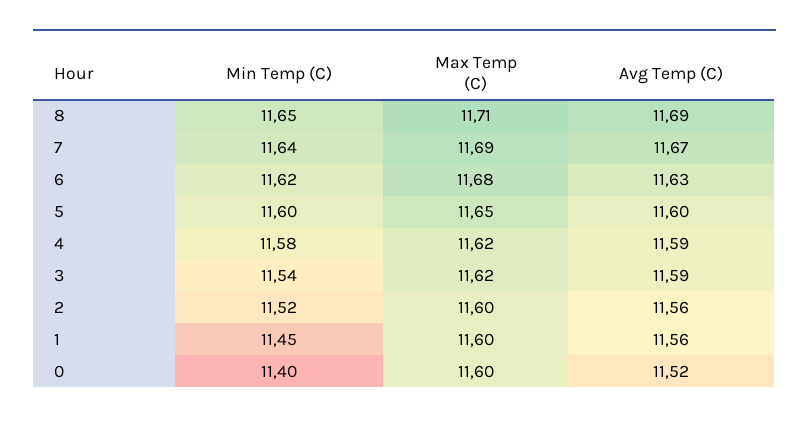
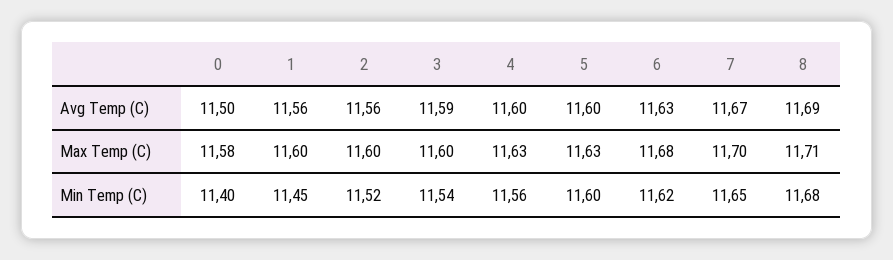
Min Temp (C), 8: 11.65 -> 11.68
Min Temp (C), 7: 11.64 -> 11.65
Max Temp (C), 7: 11.69 -> 11.7
Max Temp (C), 5: 11.65 -> 11.63
Min Temp (C), 4: 11.58 -> 11.56
Max Temp (C), 4: 11.62 -> 11.63
Avg Temp (C), 4: 11.59 -> 11.6
Max Temp (C), 3: 11.62 -> 11.6
Max Temp (C), 0: 11.6 -> 11.58
Avg Temp (C), 0: 11.52 -> 11.5

